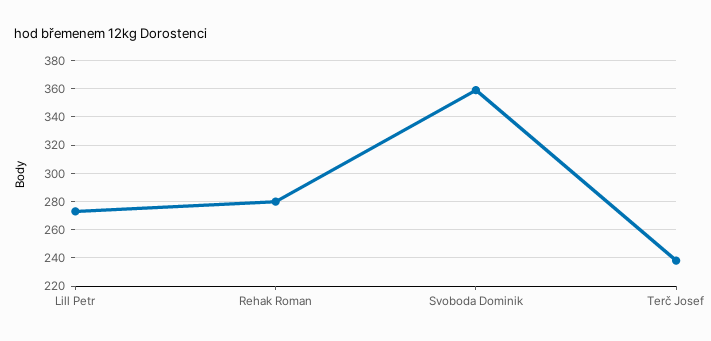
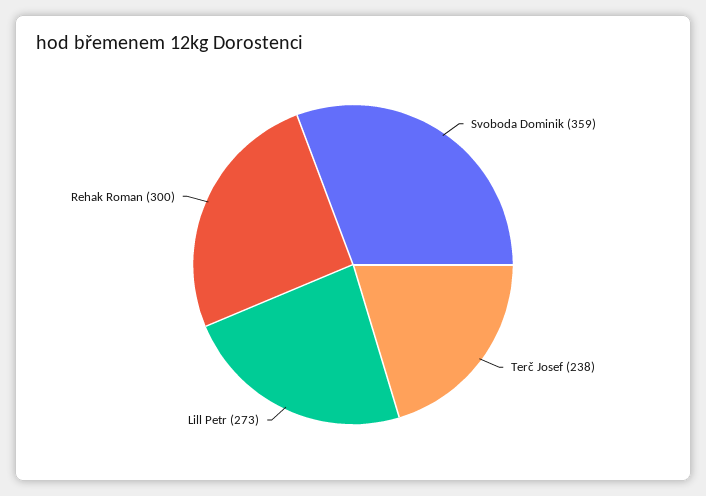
Rehak Roman: 280 -> 300

